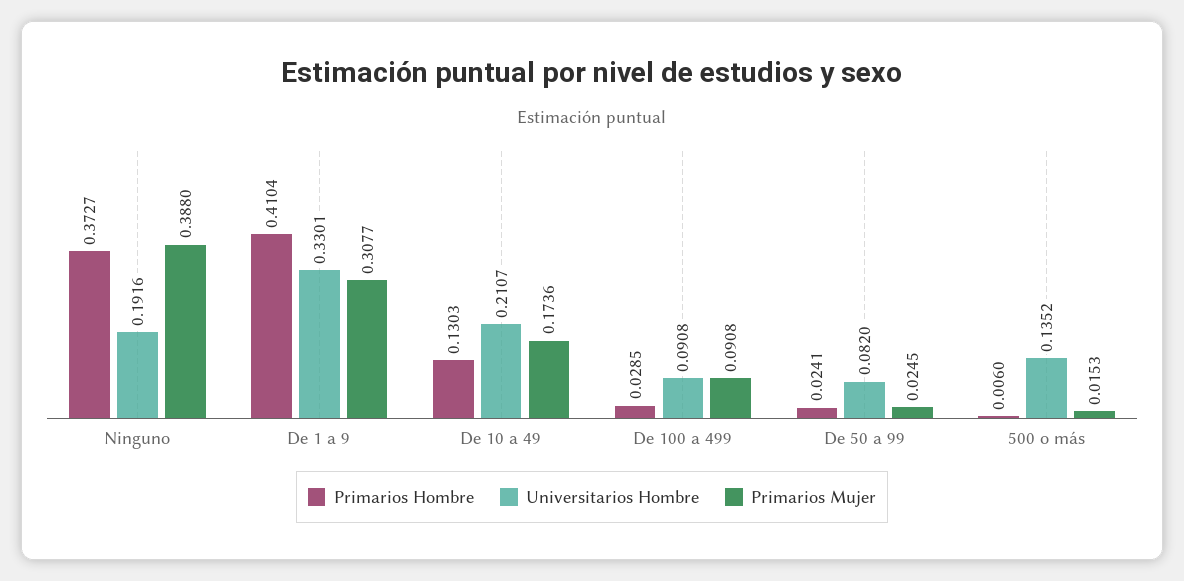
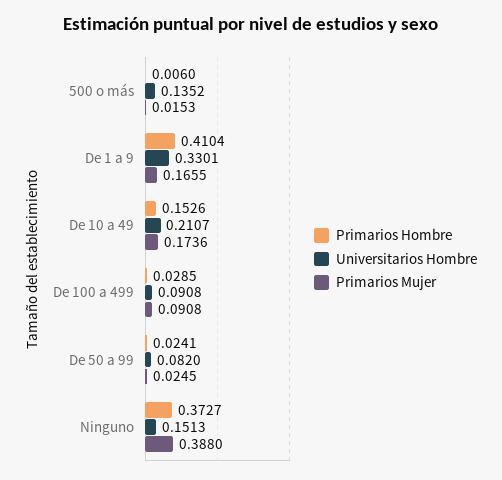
Universitarios Hombre, Ninguno: 0.1916 -> 0.1513
Primarios Mujer, De 1 a 9: 0.3077 -> 0.1655
Primarios Hombre, De 10 a 49: 0.1303 -> 0.1526

